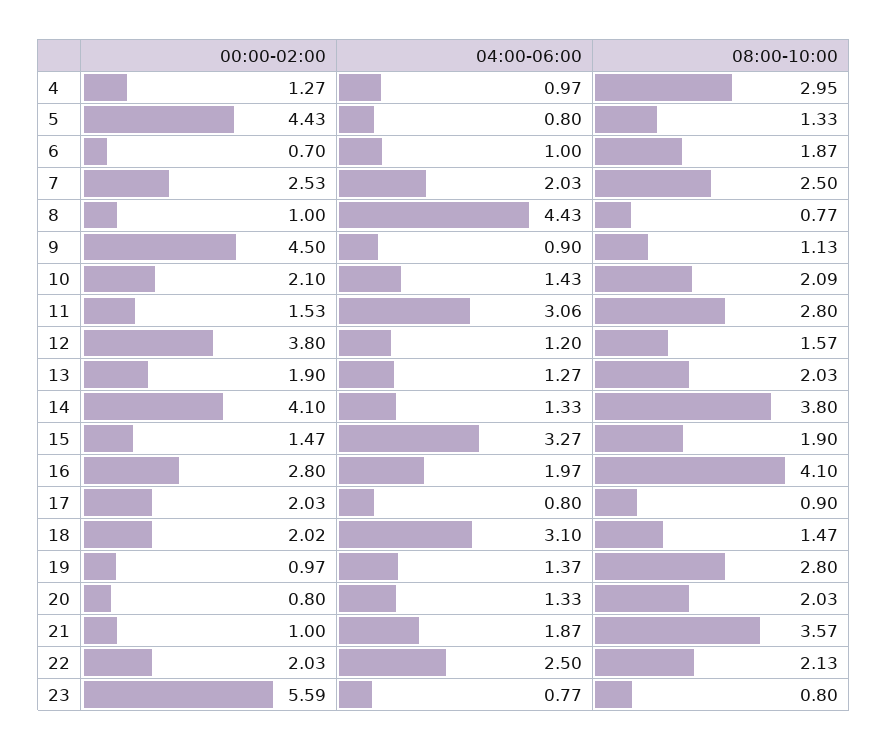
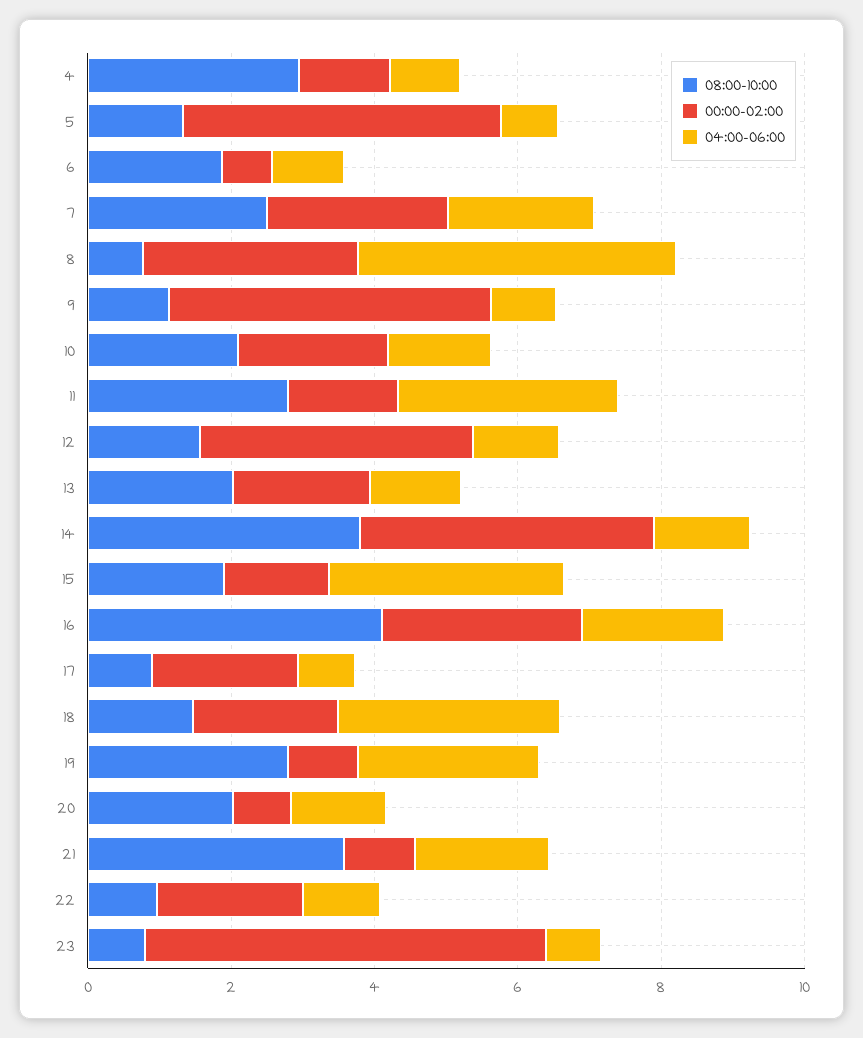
00:00-02:00, 8: 1 -> 3
04:00-06:00, 19: 1.37 -> 2.5
04:00-06:00, 22: 2.5 -> 1
08:00-10:00, 22: 2.13 -> 1

